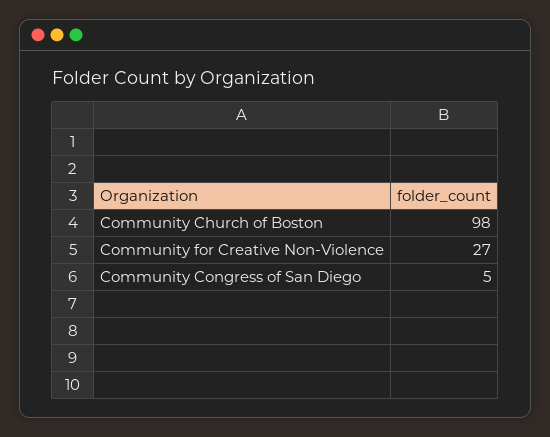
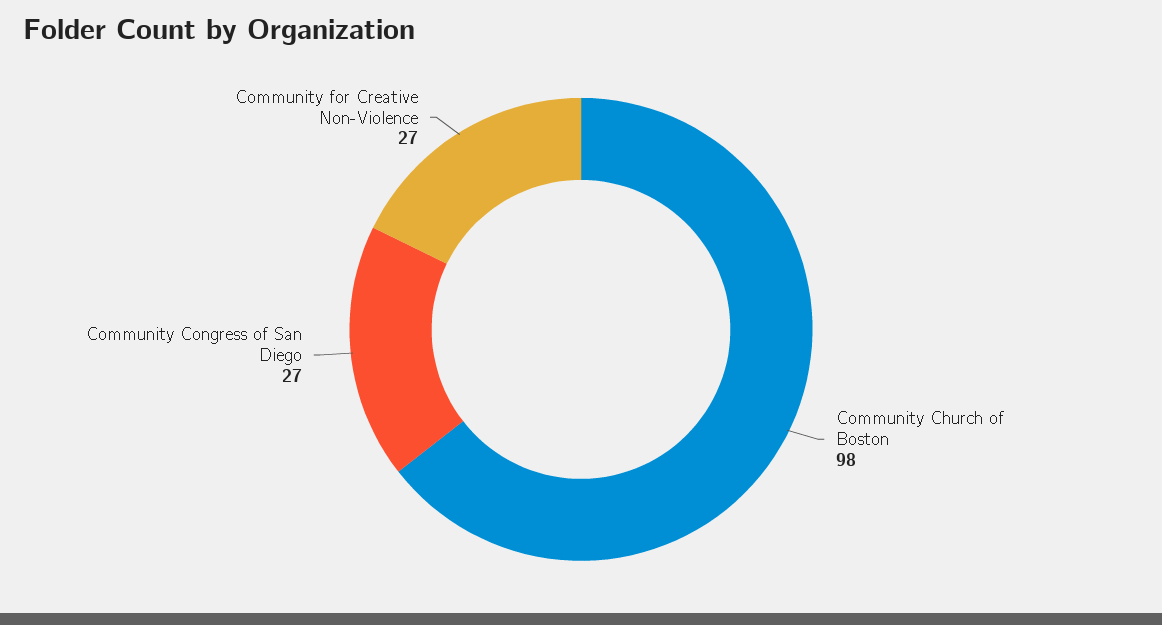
Community Congress of San Diego: 5 -> 27

